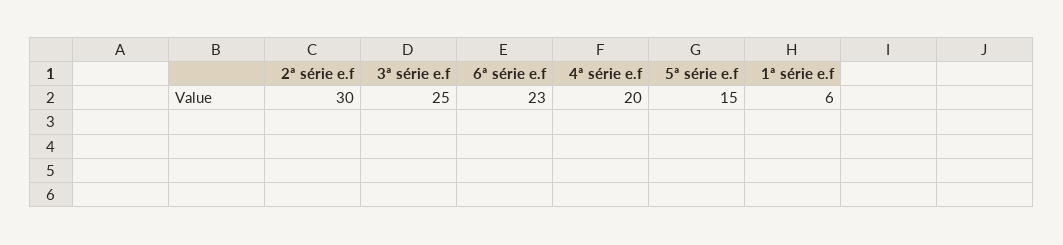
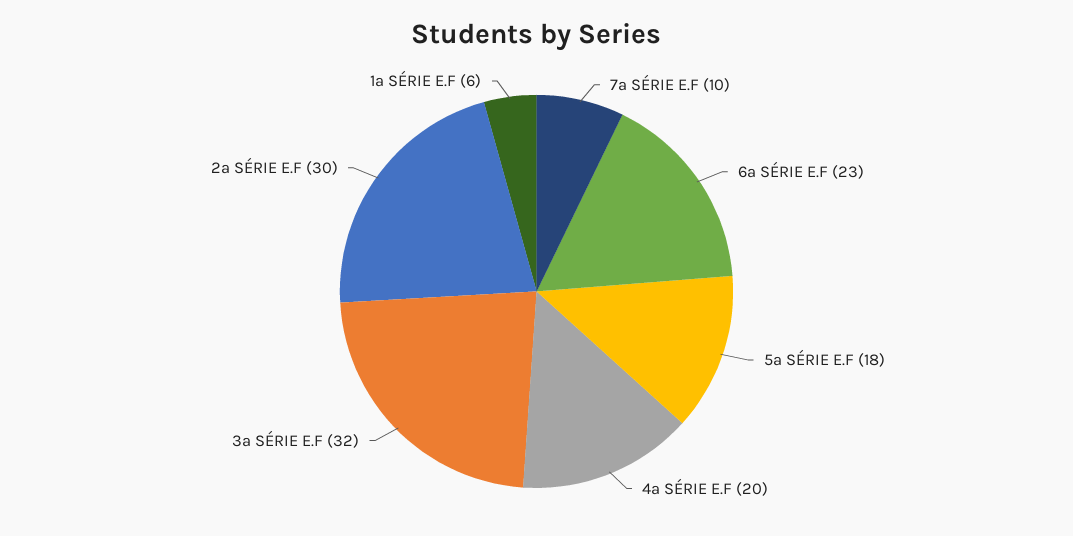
3ª série e.f: 25 -> 32
5ª série e.f: 15 -> 18
7ª SÉRIE E.F: none -> 10

